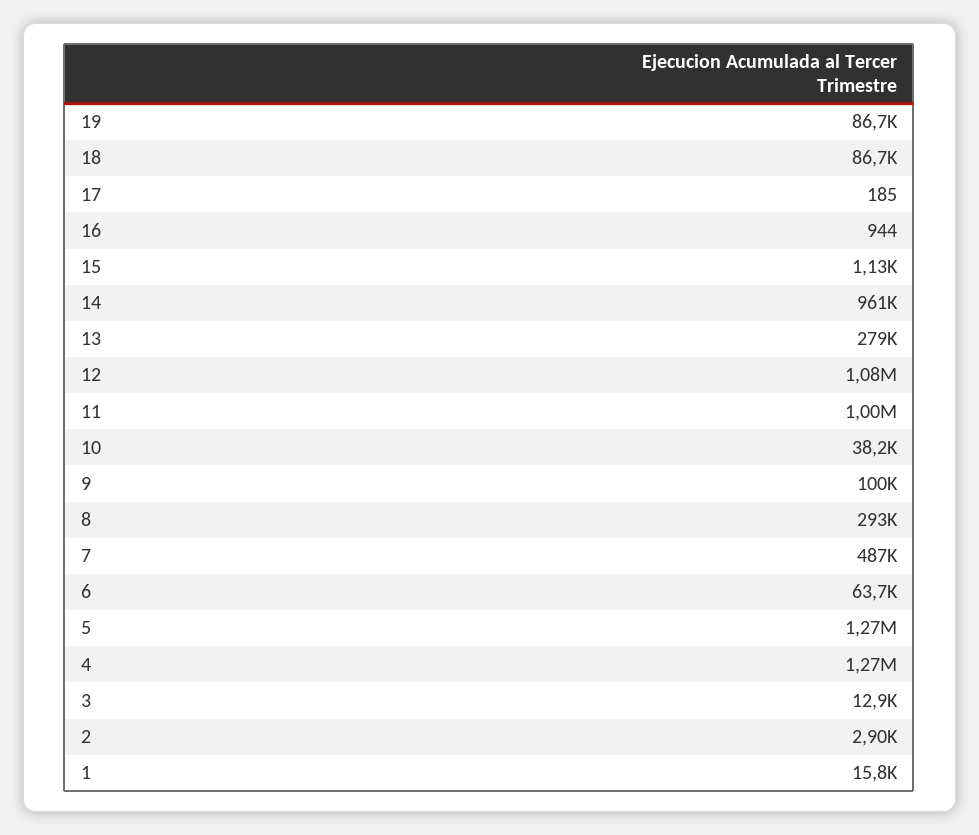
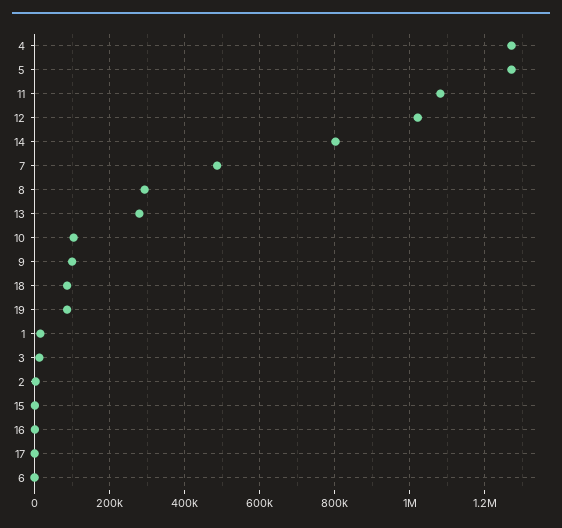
14: 961000 -> 800000
12: 1080000 -> 1020000
11: 1000000 -> 1080000
10: 38200 -> 100000
6: 63700 -> 0

